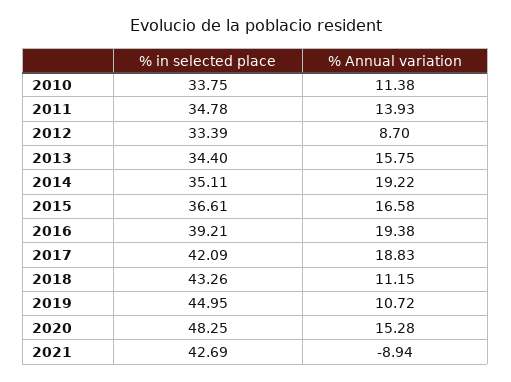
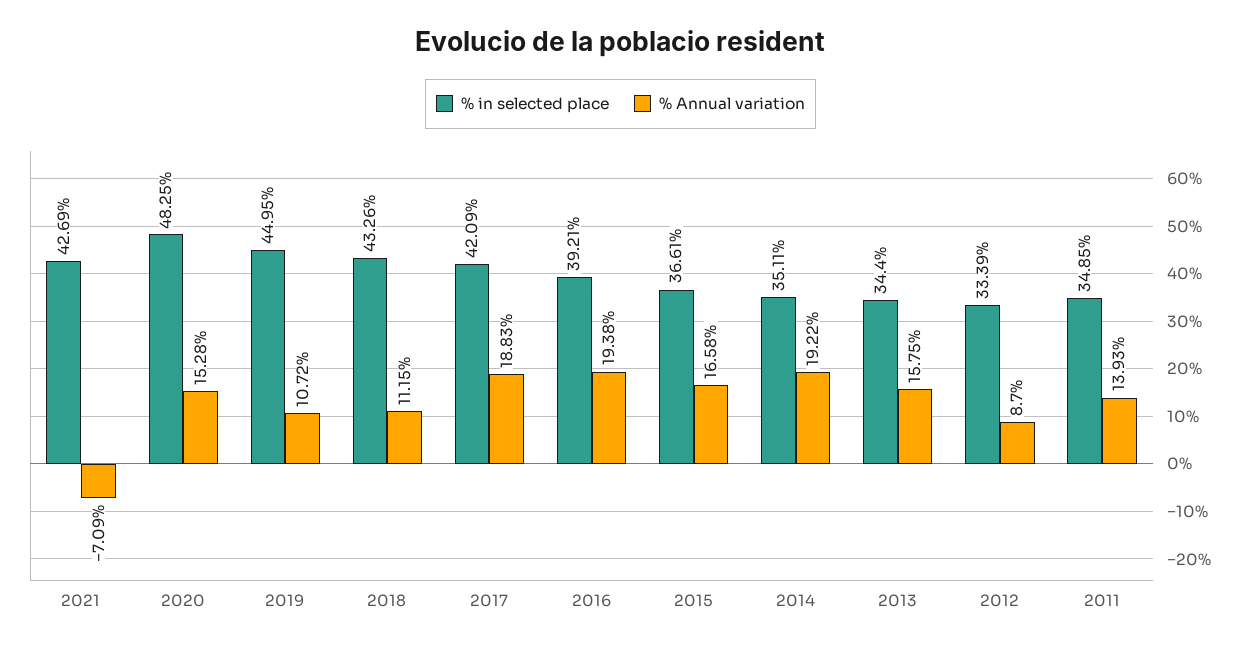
% in selected place, 2010: 33.75 -> none
% Annual variation, 2010: 11.38 -> none
% in selected place, 2011: 34.78 -> 34.85
% Annual variation, 2021: -8.94 -> -7.09

